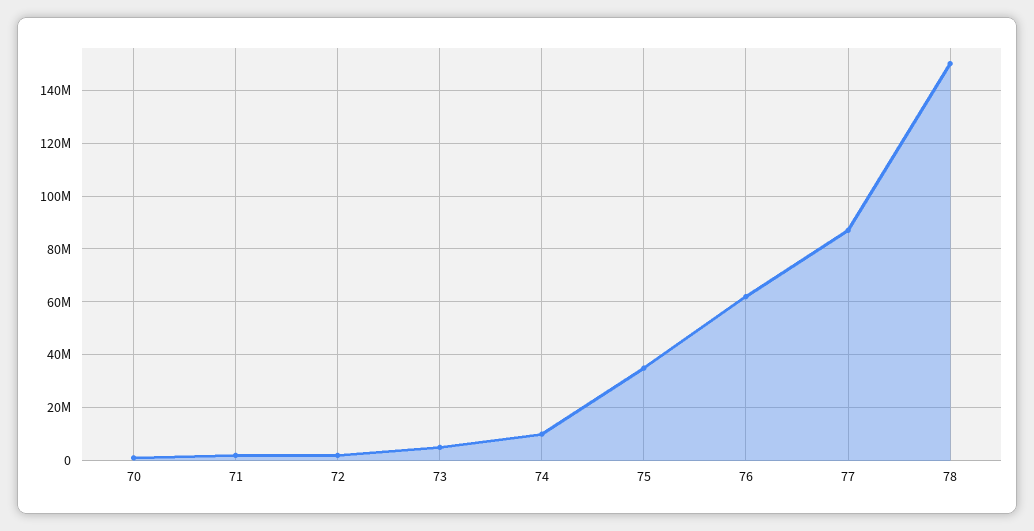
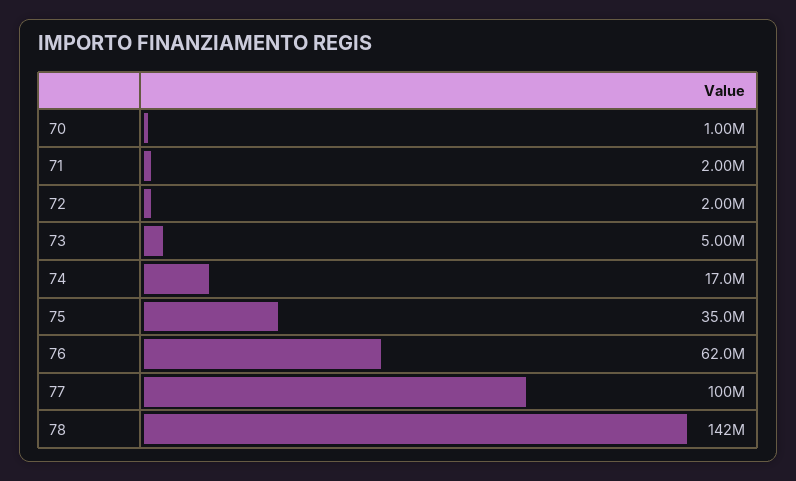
74: 10000000 -> 17000000
77: 87500000 -> 100000000
78: 150000000 -> 142000000

